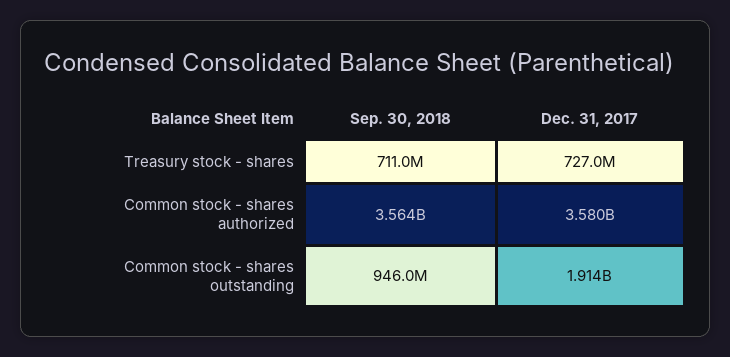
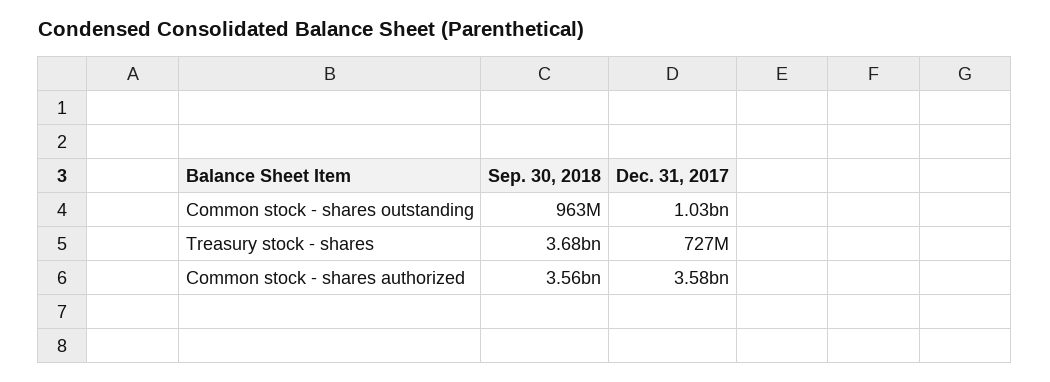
Sep. 30, 2018, Treasury stock - shares: 711000000 -> 3680000000
Sep. 30, 2018, Common stock - shares outstanding: 946000000 -> 963000000
Dec. 31, 2017, Common stock - shares outstanding: 1914000000 -> 1030000000

